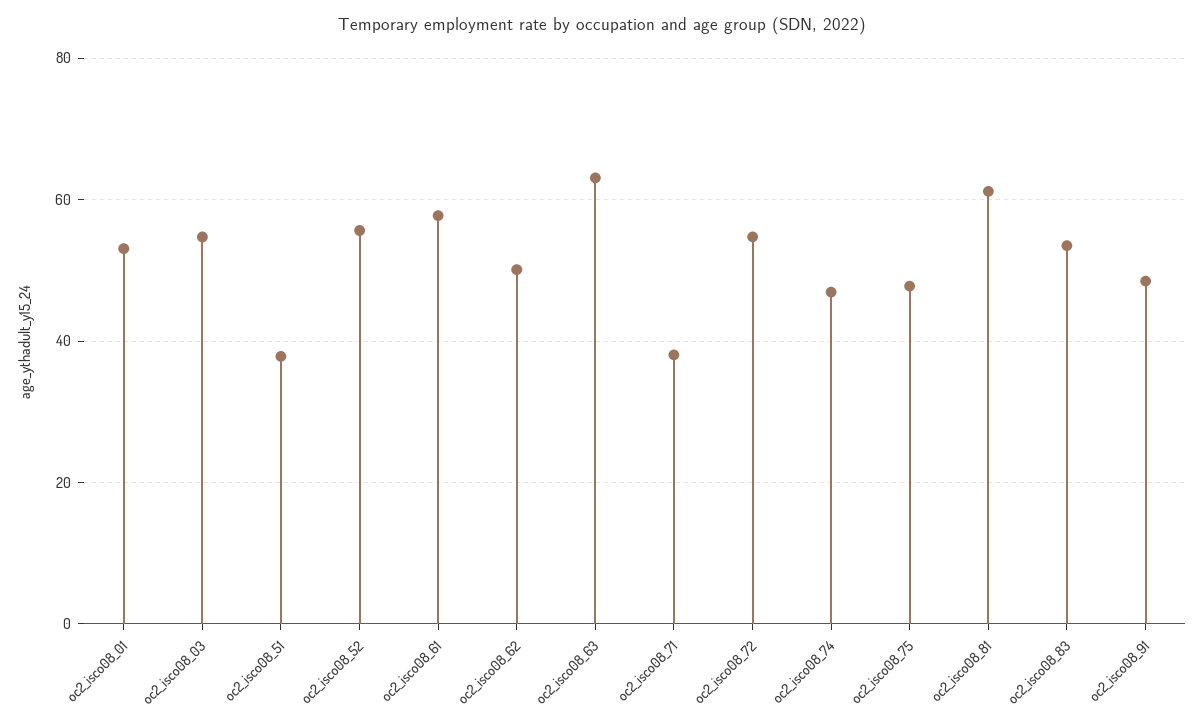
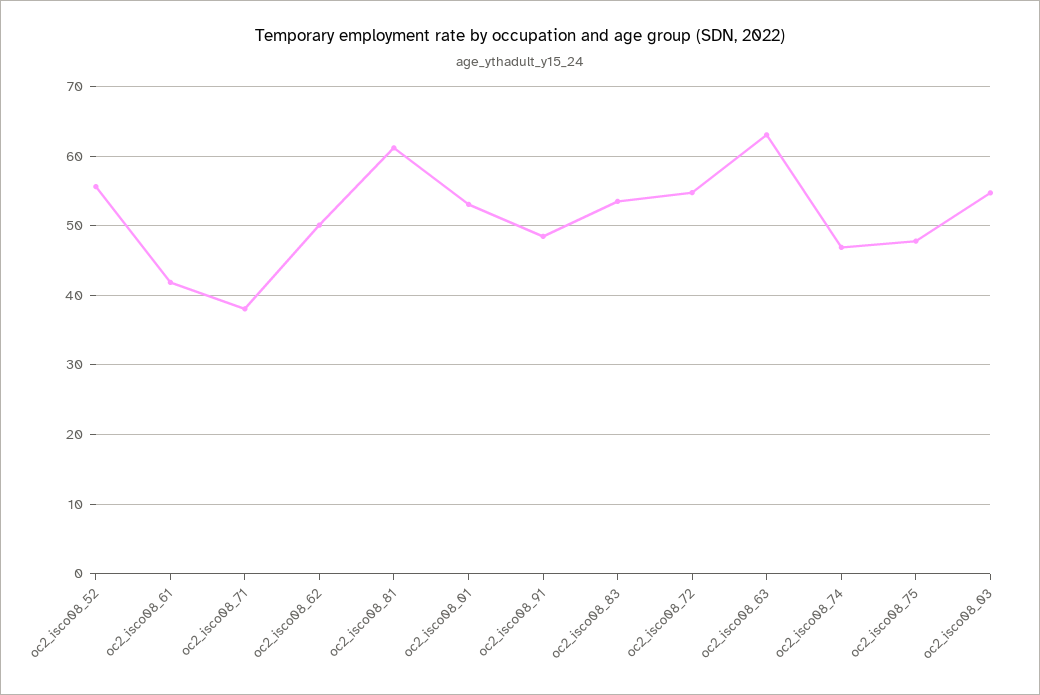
oc2_isco08_51: 38 -> none
oc2_isco08_61: 58 -> 42

